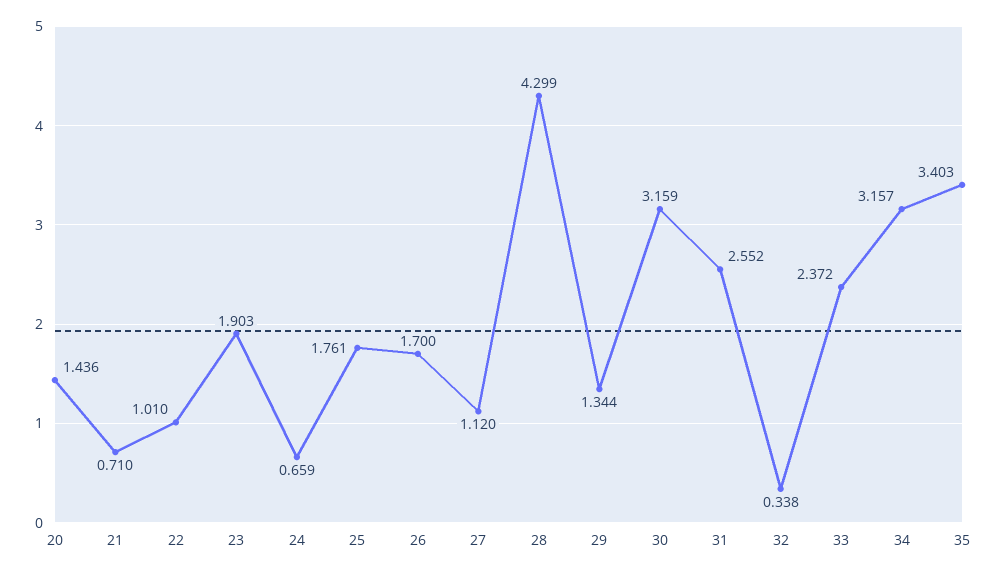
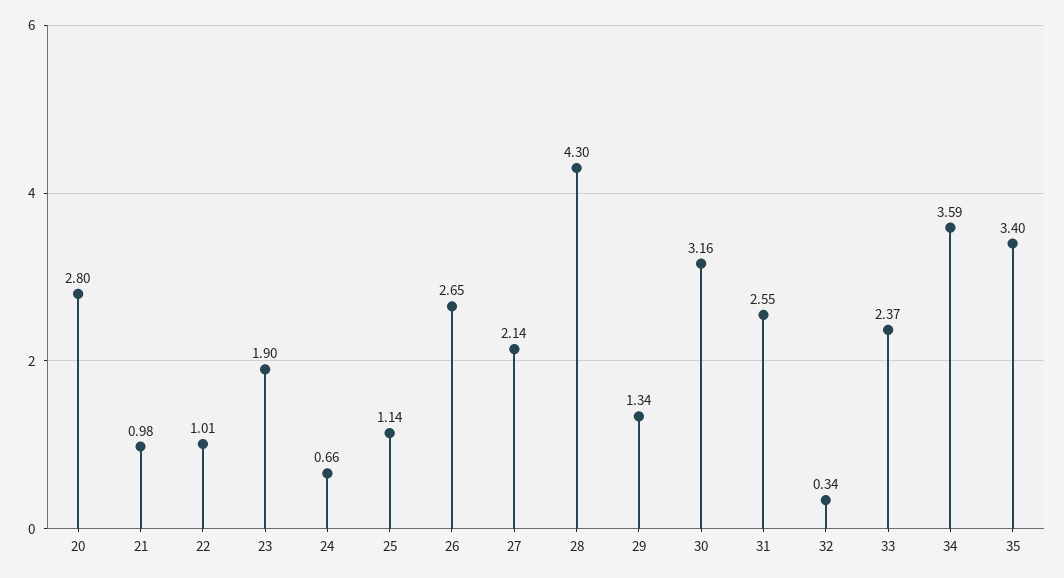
20: 1.436 -> 2.8
21: 0.71 -> 0.98
25: 1.761 -> 1.14
26: 1.7 -> 2.65
27: 1.12 -> 2.14
34: 3.157 -> 3.59

